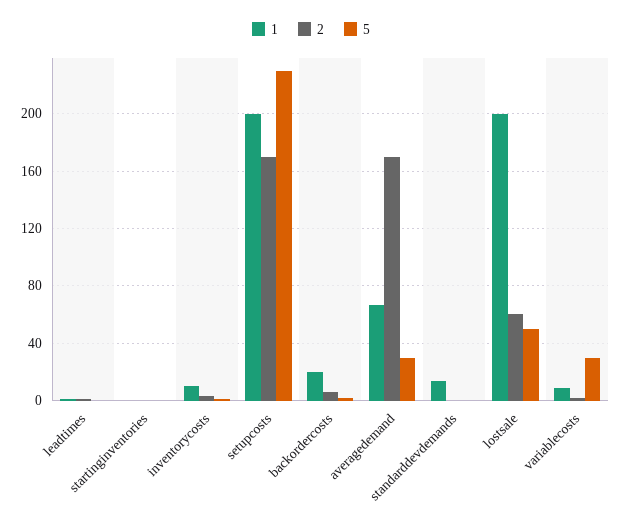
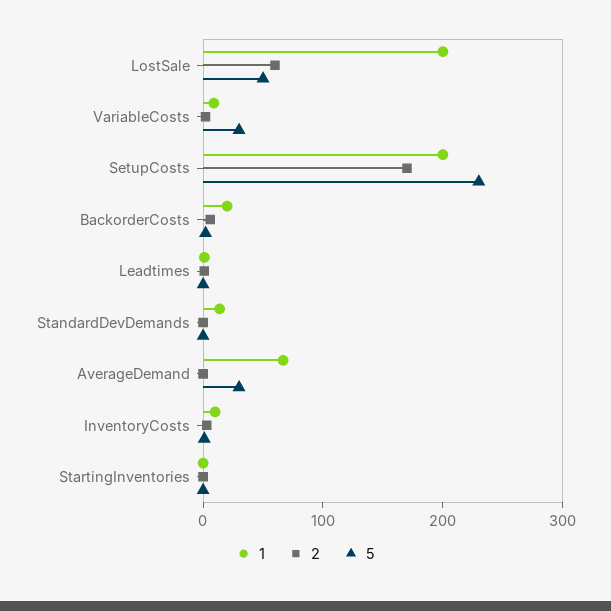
2, averagedemand: 170 -> 0

